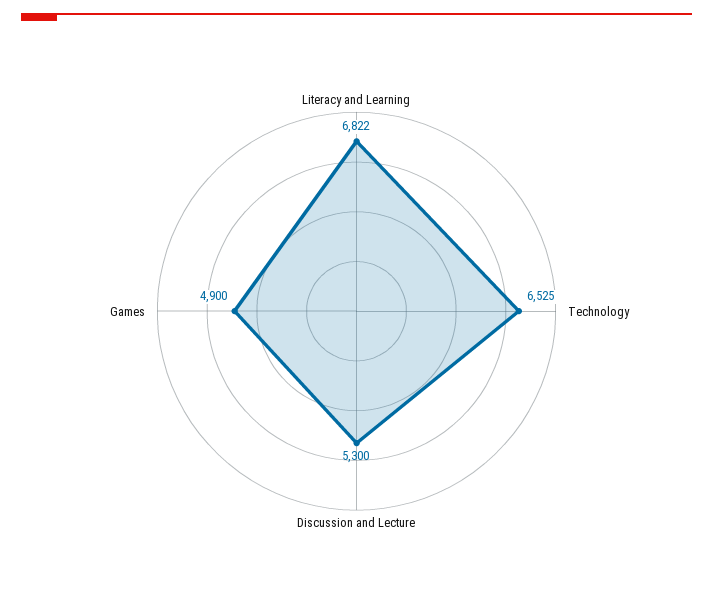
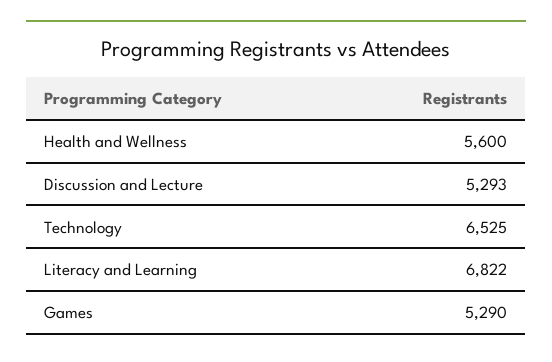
Discussion and Lecture: 5300 -> 5293
Games: 4900 -> 5290
Health and Wellness: none -> 5600

